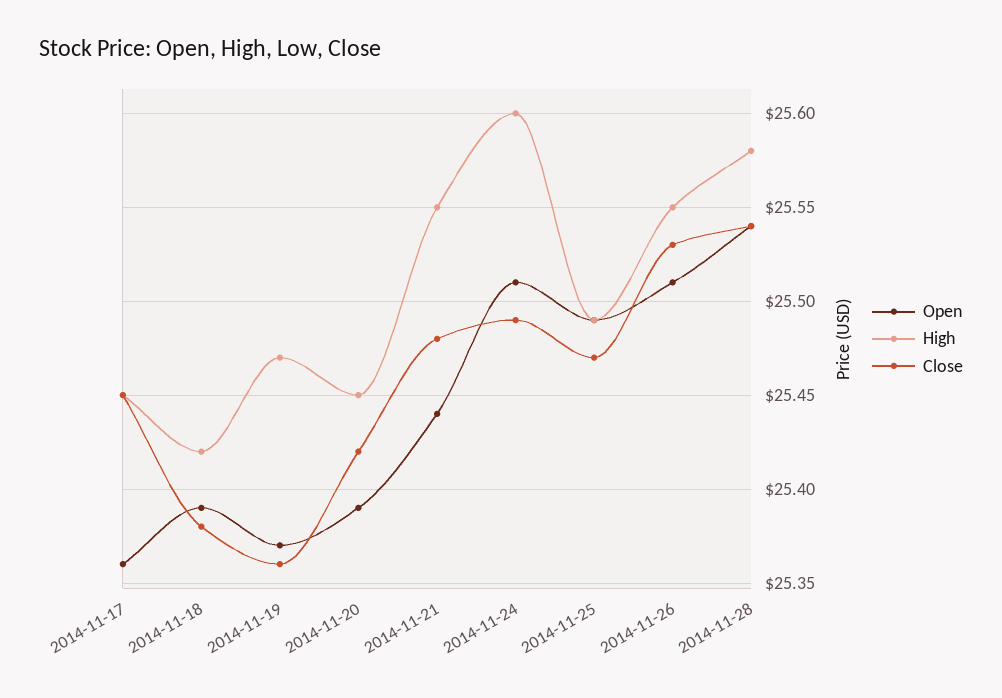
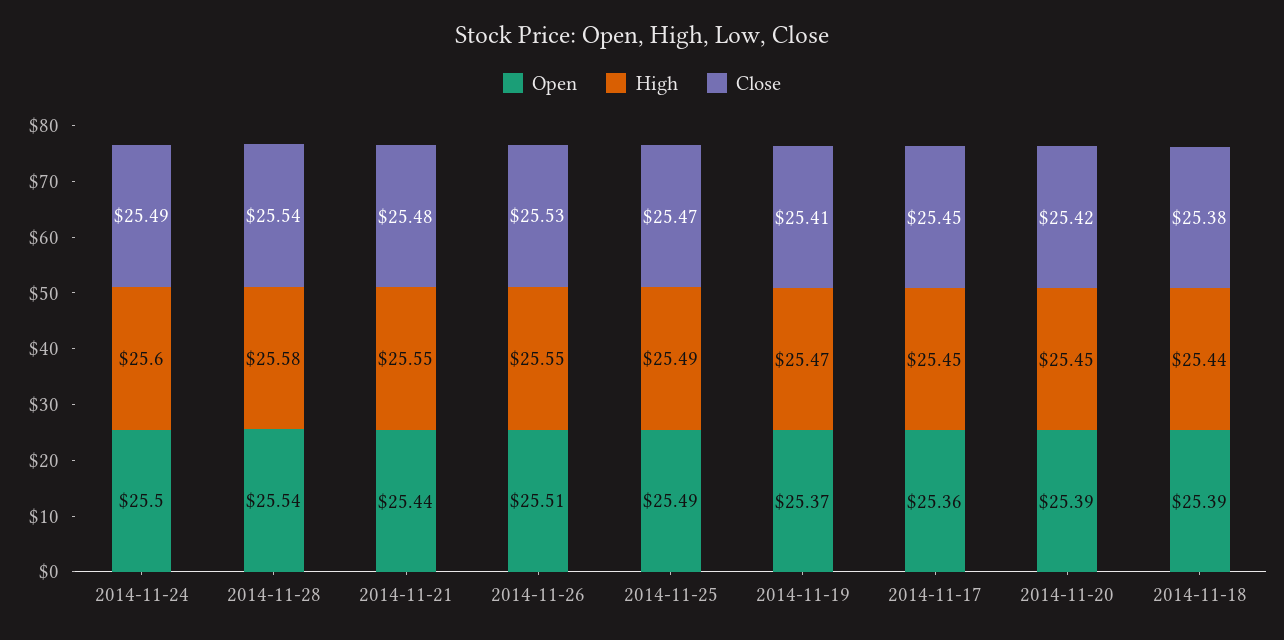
High, 2014-11-18: 25.42 -> 25.44
Close, 2014-11-19: 25.36 -> 25.41
Open, 2014-11-24: 25.51 -> 25.5

